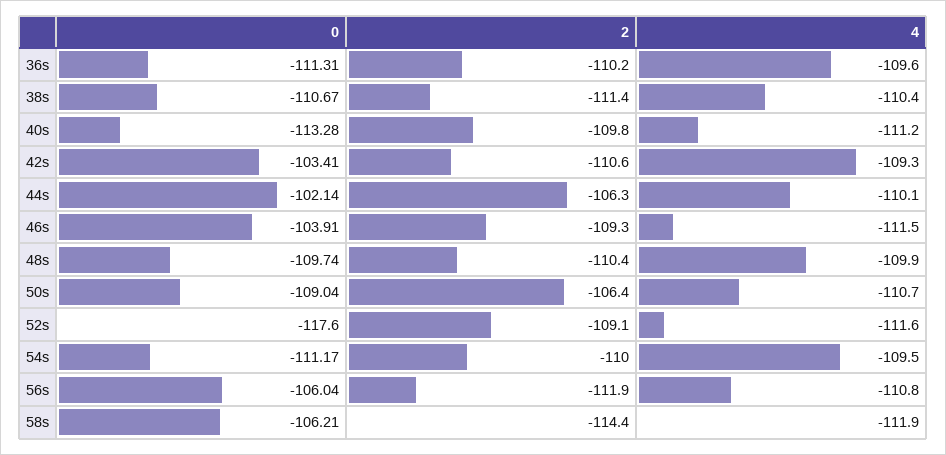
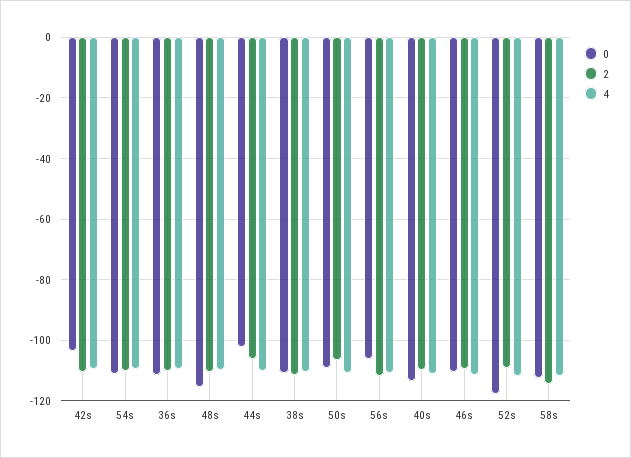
0, 46s: -103.91 -> -110
0, 48s: -109.74 -> -116
0, 58s: -106.21 -> -112

